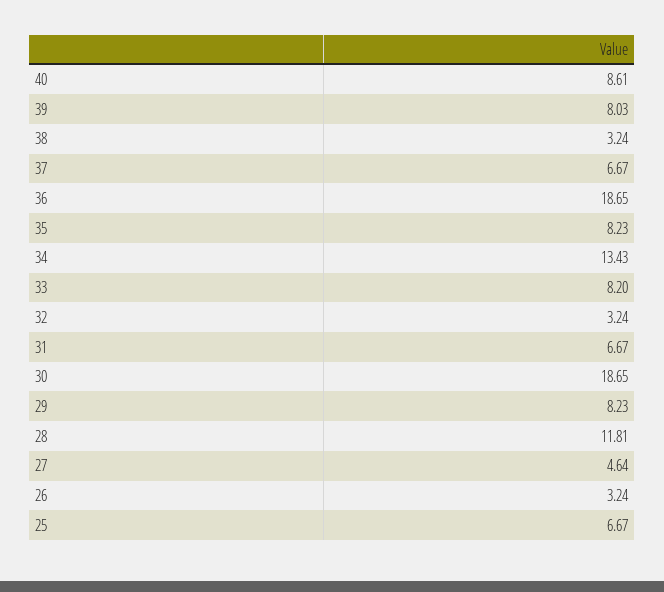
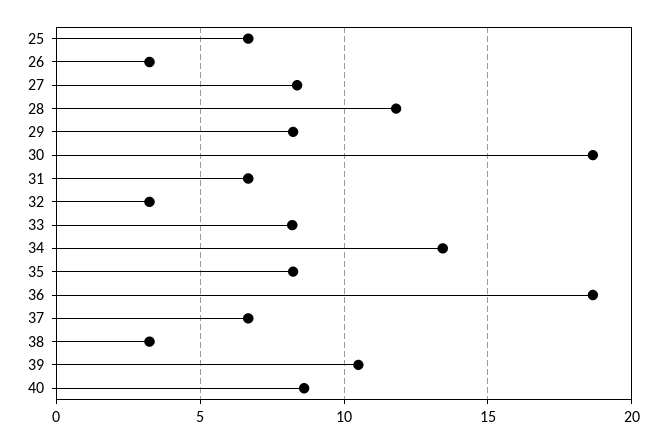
39: 8.03 -> 10.5
27: 4.64 -> 8.5

